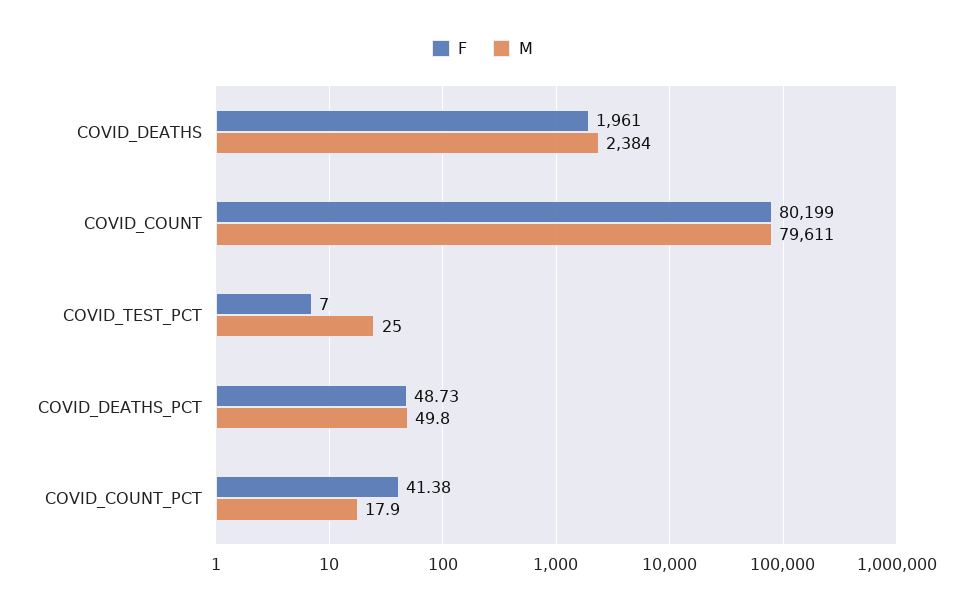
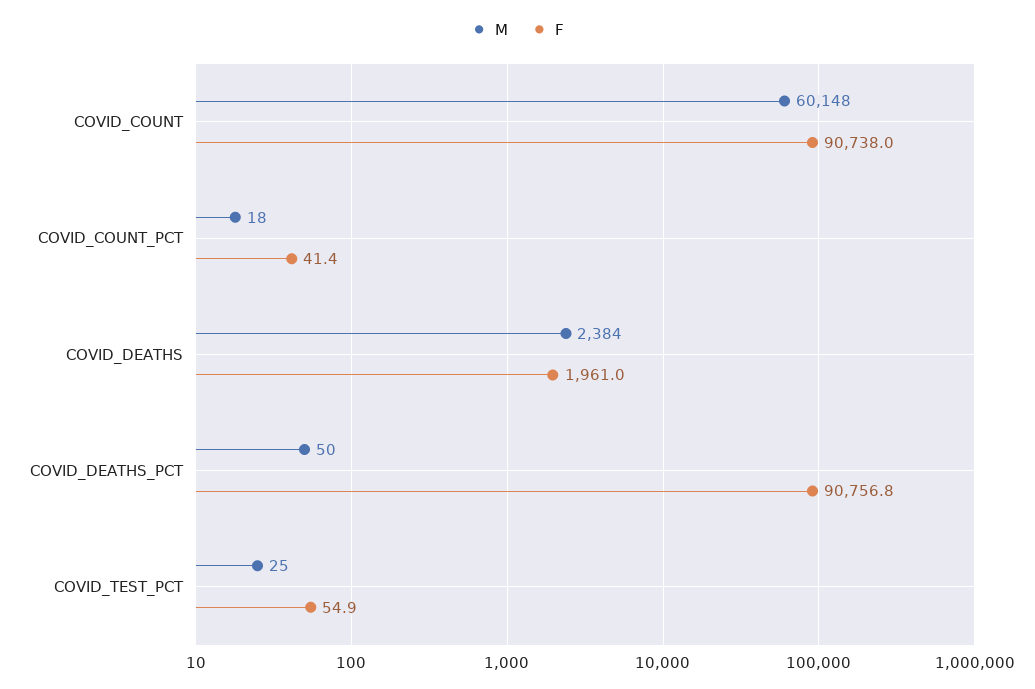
F, COVID_COUNT: 80199 -> 90738
M, COVID_COUNT: 79611 -> 60148
F, COVID_TEST_PCT: 7 -> 54.9
F, COVID_DEATHS_PCT: 48.73 -> 90756.8

